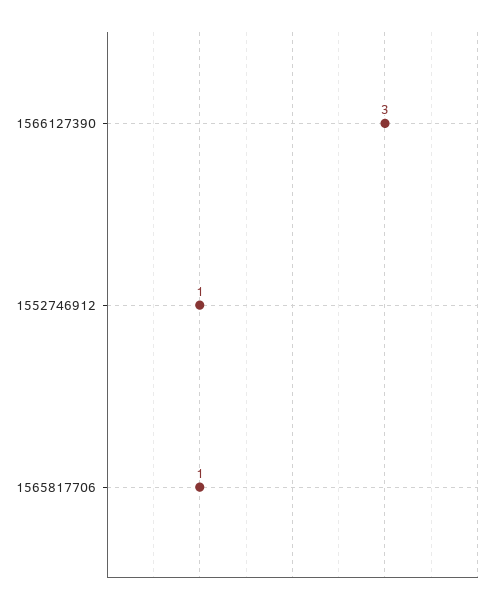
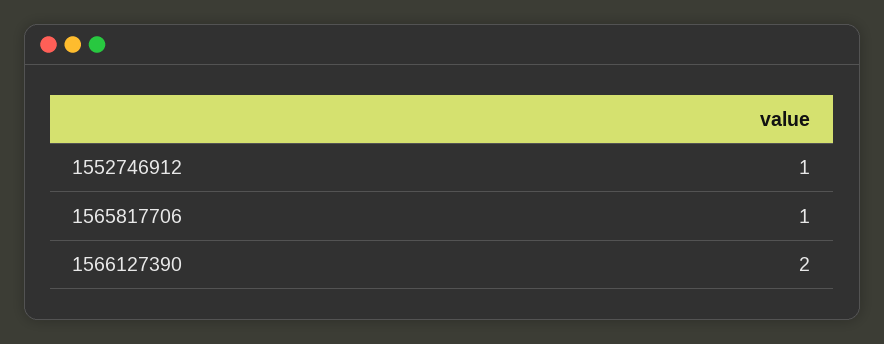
1566127390: 3 -> 2

